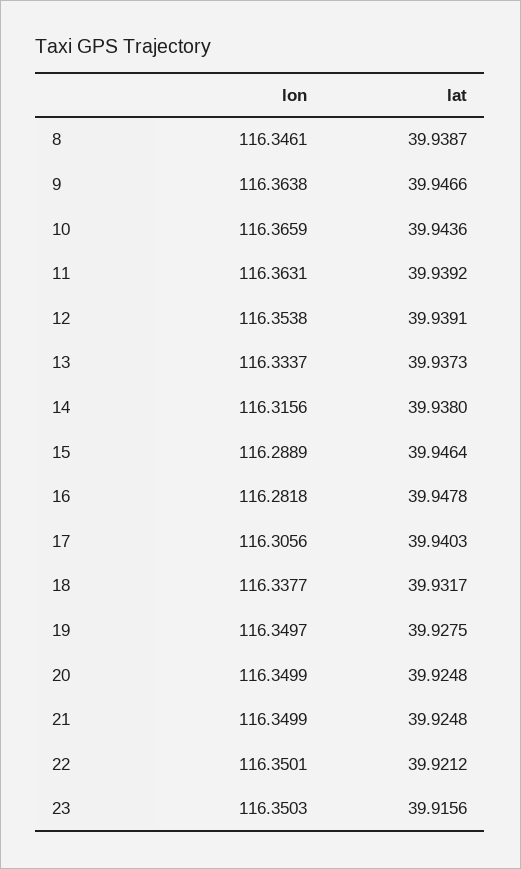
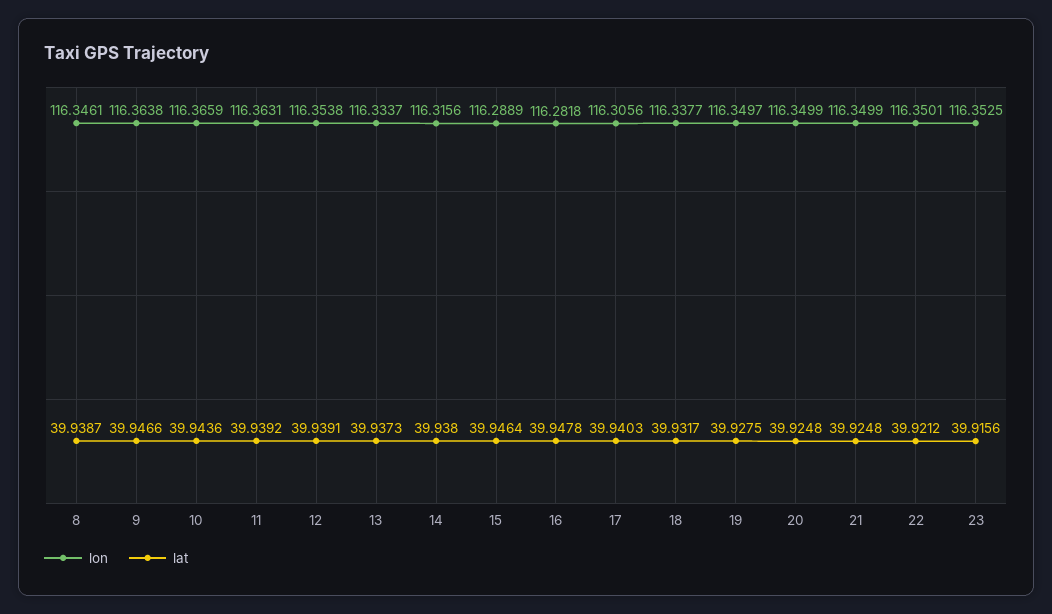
lon, 23: 116.3503 -> 116.3525

